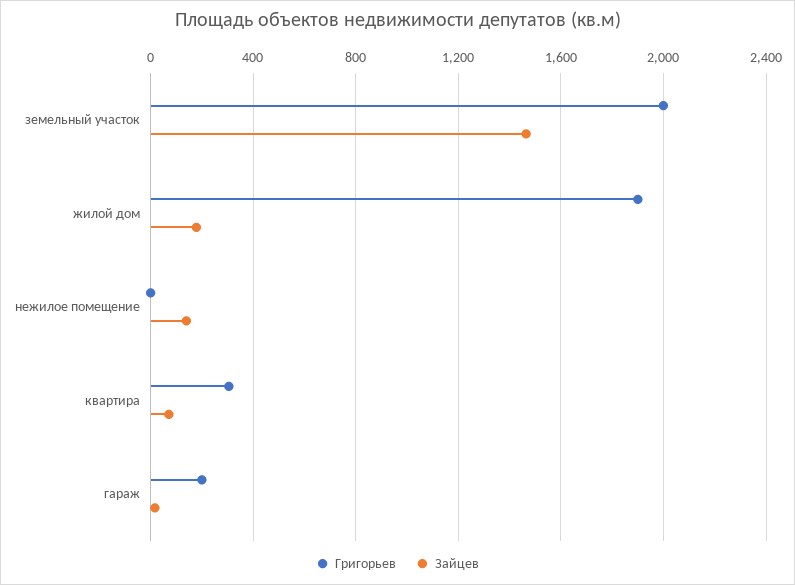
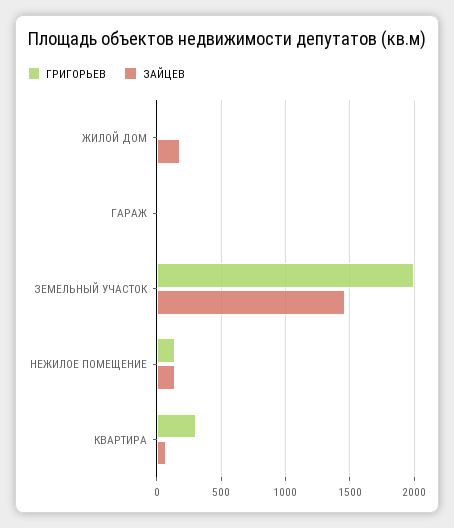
Григорьев, жилой дом: 1900 -> 0
Григорьев, нежилое помещение: 0 -> 150
Григорьев, гараж: 200 -> 0

